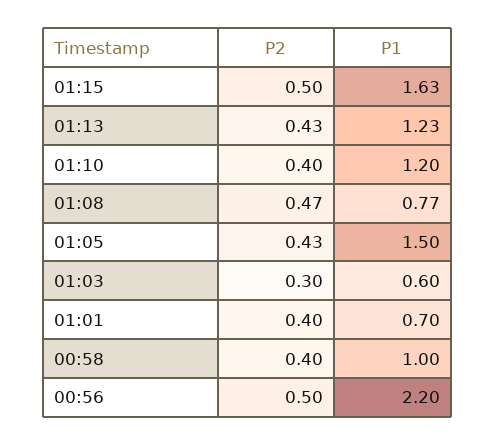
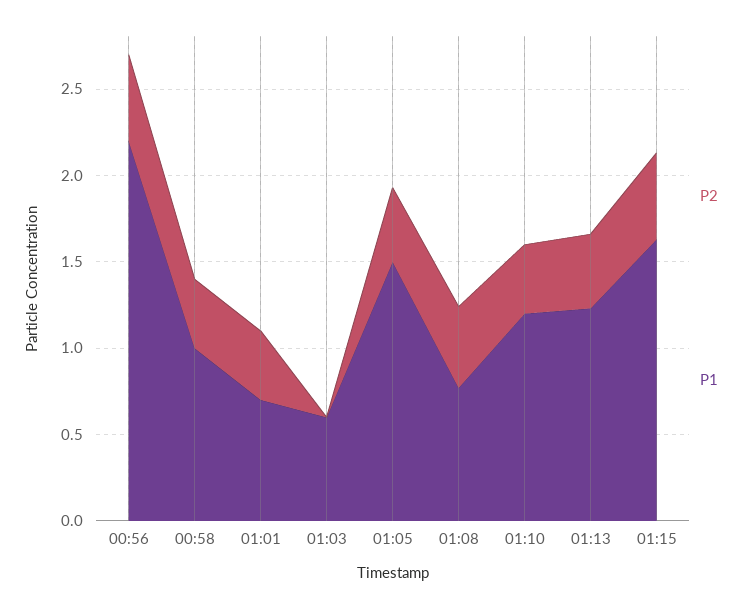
P2, 01:03: 0.3 -> 0

